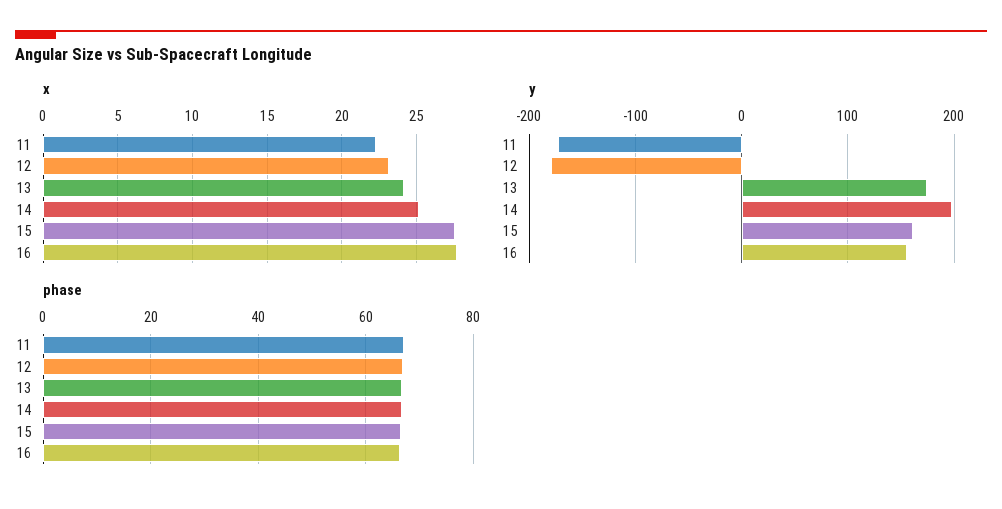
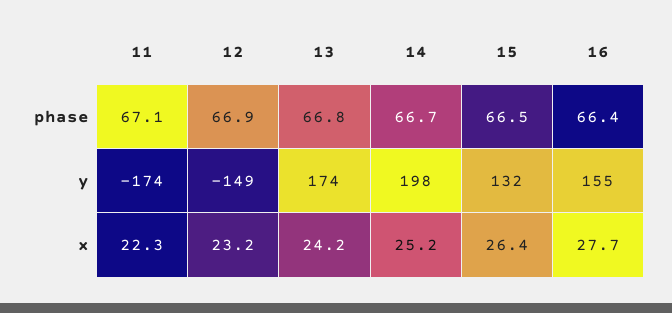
x, 15: 27.5 -> 26.4
y, 12: -180 -> -149
y, 15: 160 -> 132

